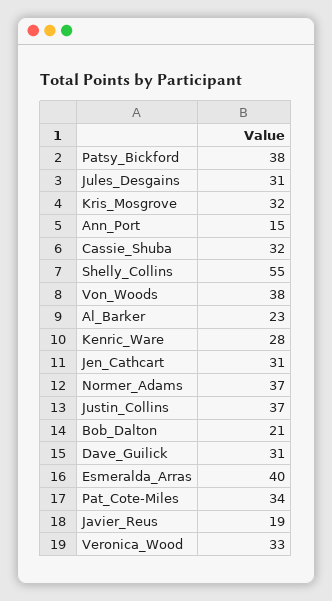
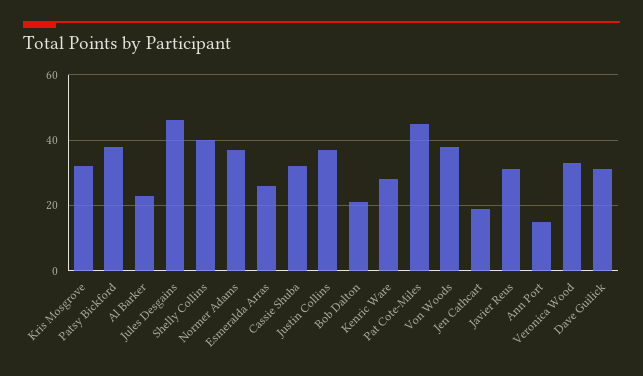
Jules_Desgains: 31 -> 45
Shelly_Collins: 55 -> 40
Jen_Cathcart: 31 -> 20
Esmeralda_Arras: 40 -> 25
Pat_Cote-Miles: 34 -> 45
Javier_Reus: 19 -> 30

